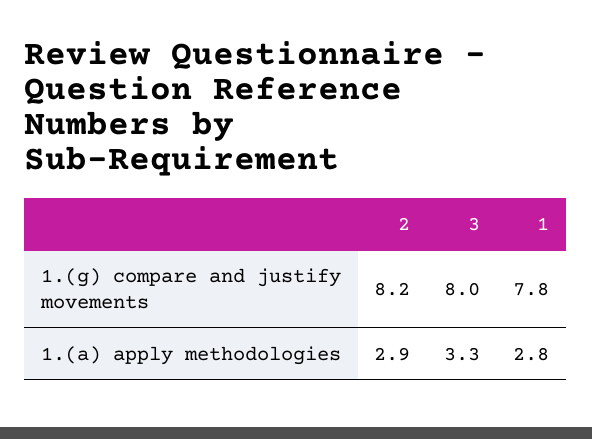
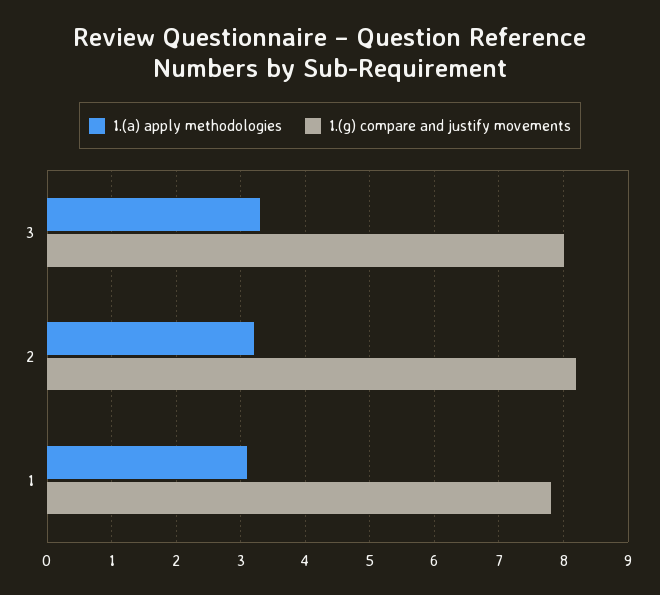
1.(a) apply methodologies, 2: 2.9 -> 3.2
1.(a) apply methodologies, 1: 2.8 -> 3.1

